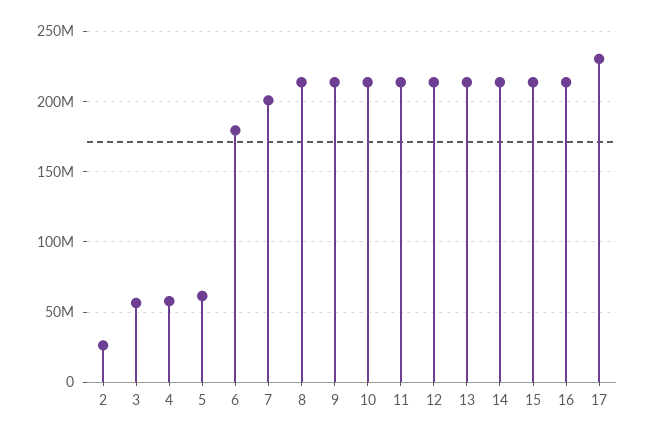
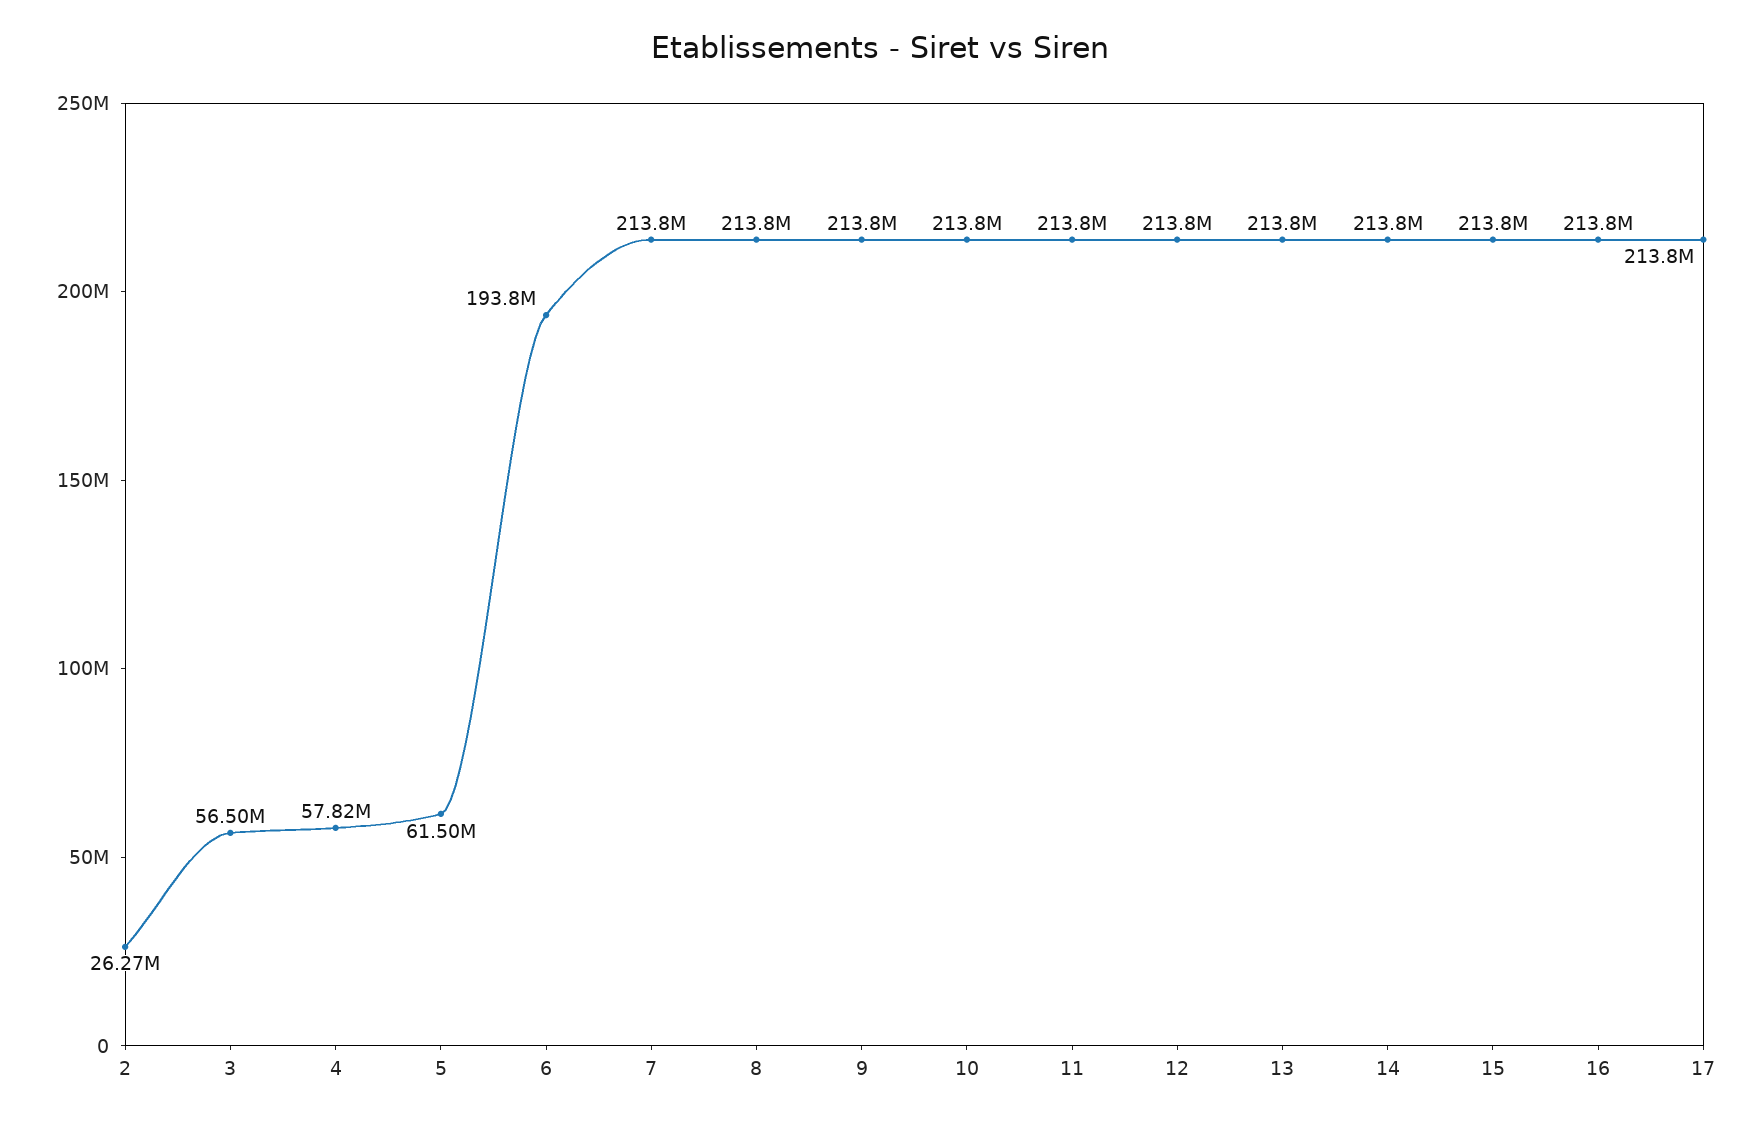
6: 180000000 -> 193800000
7: 200000000 -> 213800000
17: 230000000 -> 213800000

